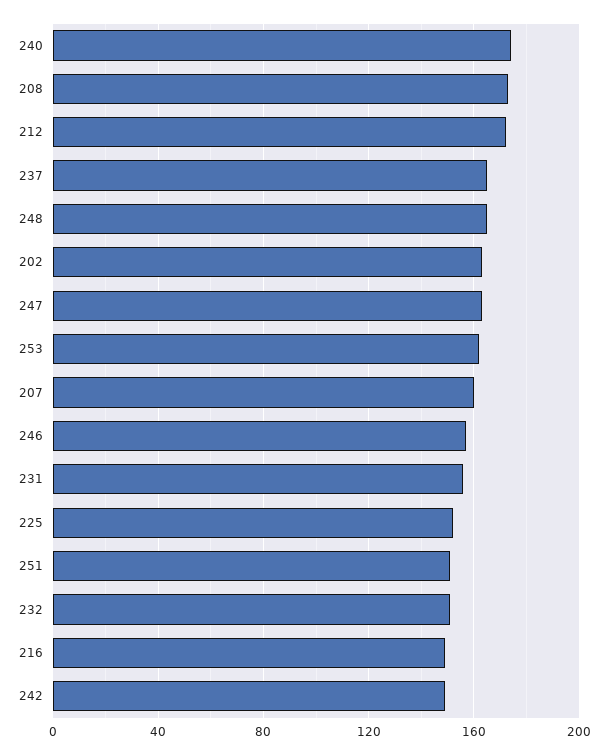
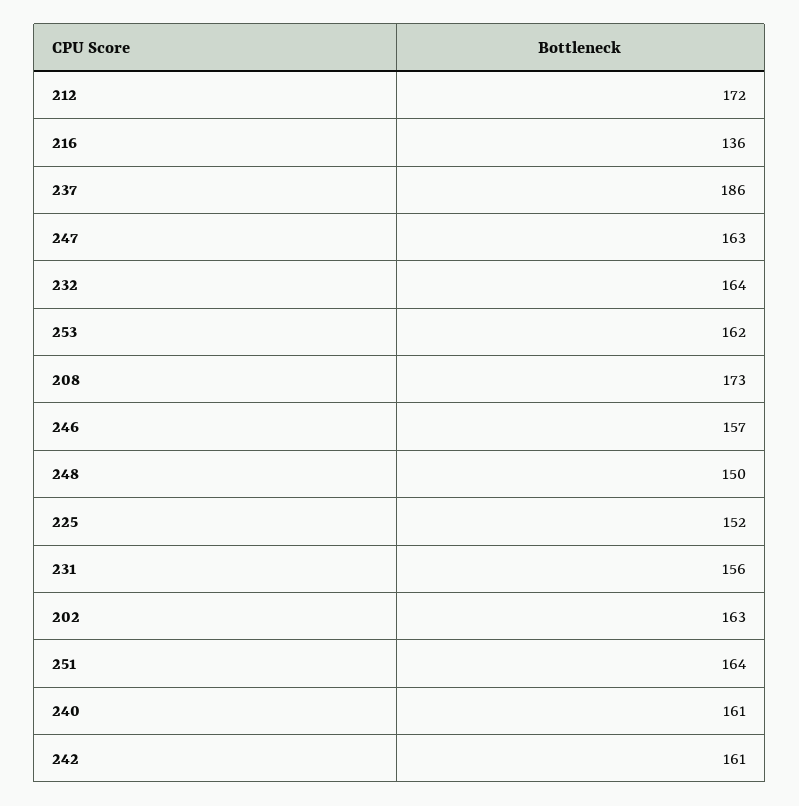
240: 175 -> 161
237: 165 -> 186
248: 165 -> 150
207: 160 -> none
251: 150 -> 164
232: 150 -> 164
216: 150 -> 136
242: 150 -> 161

